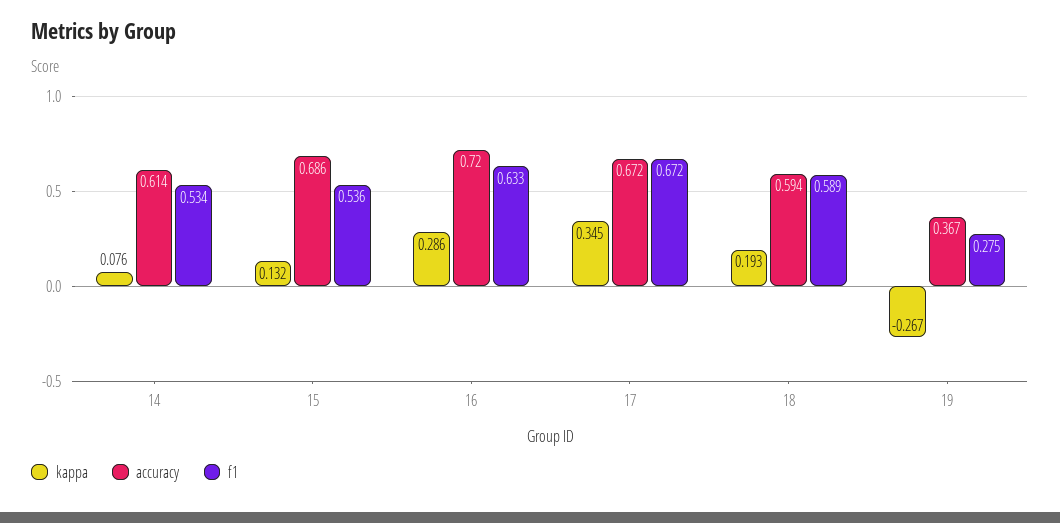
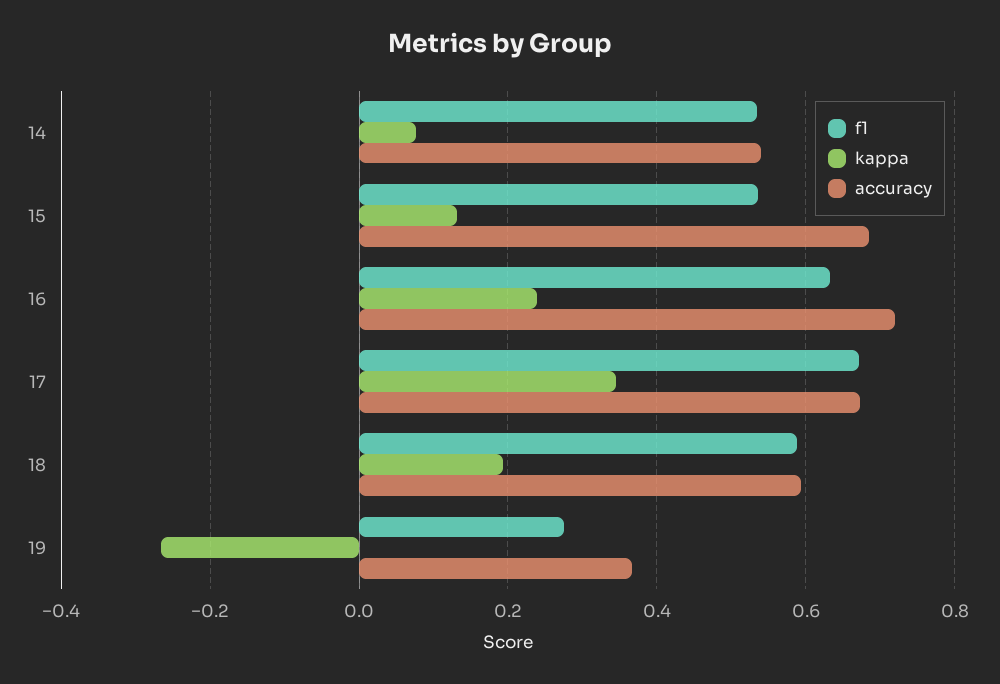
accuracy, 14: 0.614 -> 0.54
kappa, 16: 0.286 -> 0.24

